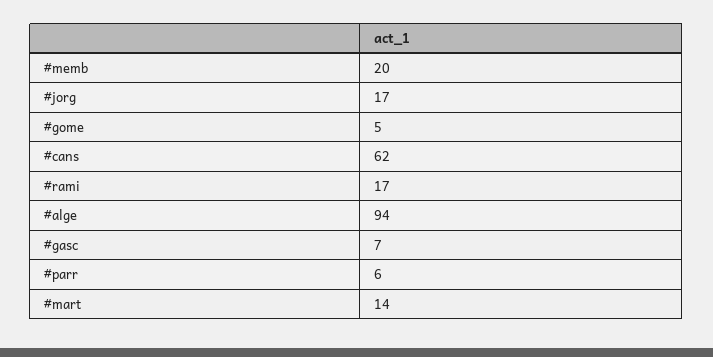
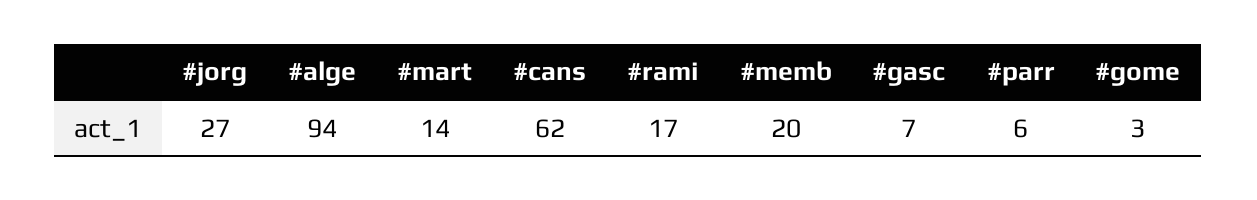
#jorg: 17 -> 27
#gome: 5 -> 3

